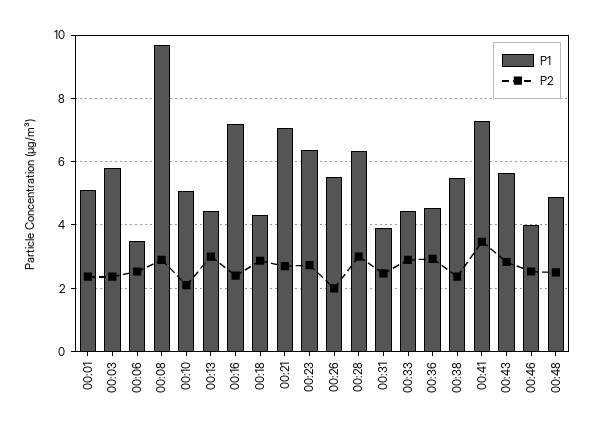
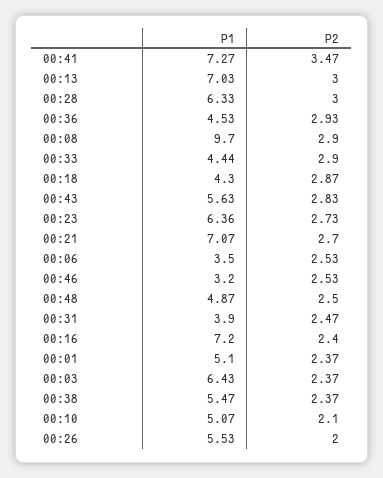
P1, 00:03: 5.8 -> 6.43
P1, 00:13: 4.4 -> 7.03
P1, 00:46: 4 -> 3.2

